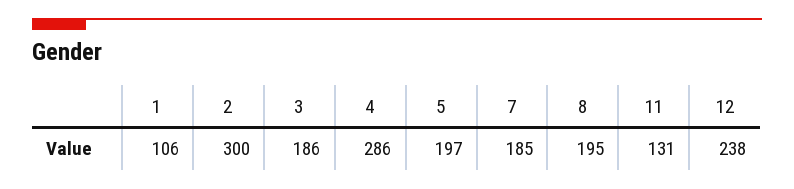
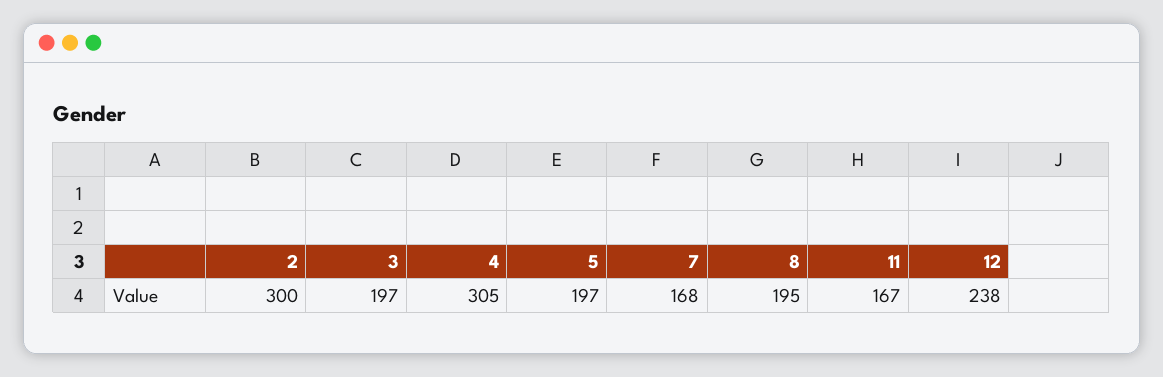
1: 106 -> none
3: 186 -> 197
4: 286 -> 305
7: 185 -> 168
11: 131 -> 167

